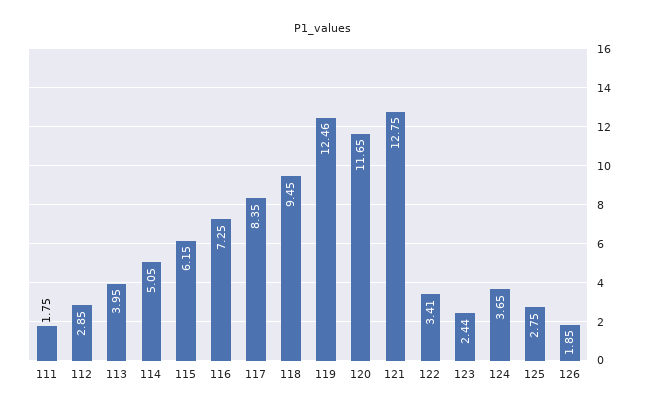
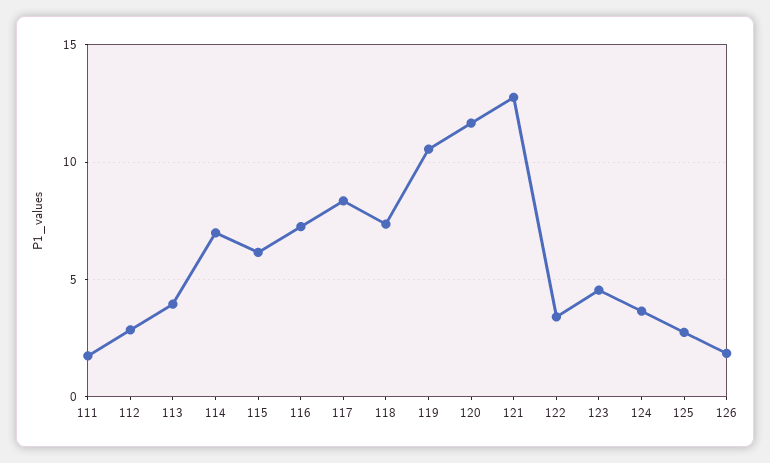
114: 5.05 -> 7
118: 9.45 -> 7.5
119: 12.46 -> 10.5
123: 2.44 -> 4.5

